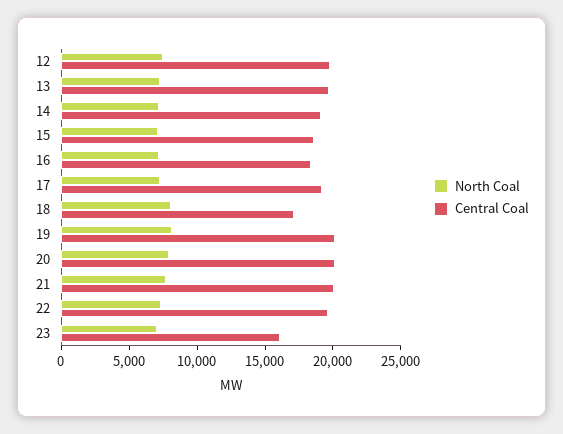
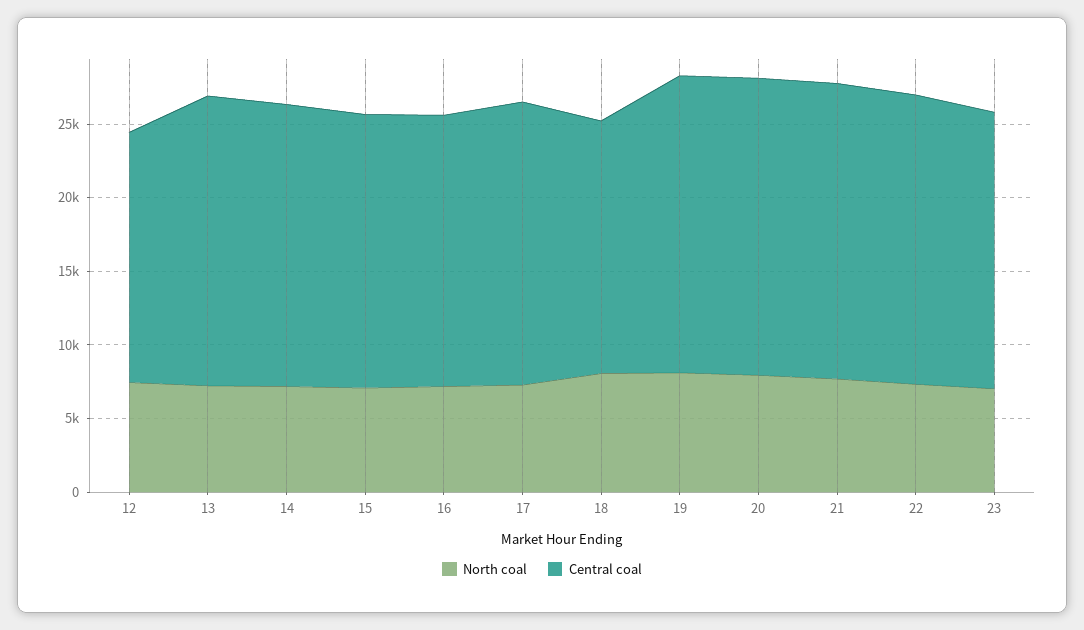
Central Coal, 12: 20000 -> 17000
Central Coal, 23: 16000 -> 19000

